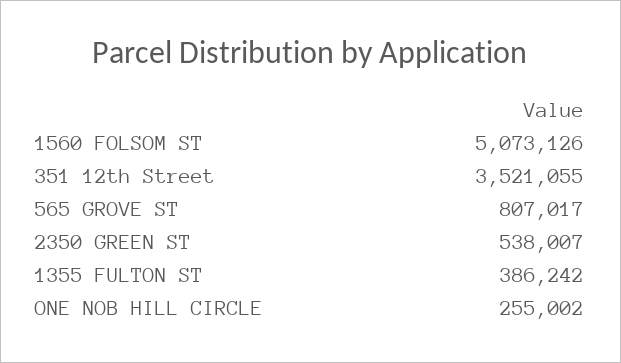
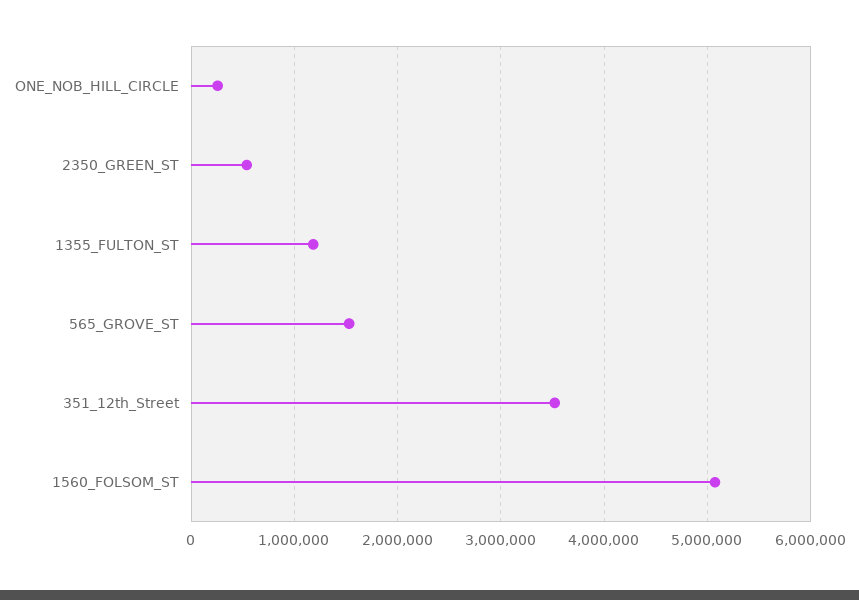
565 GROVE ST: 807017 -> 1500000
1355 FULTON ST: 386242 -> 1200000

